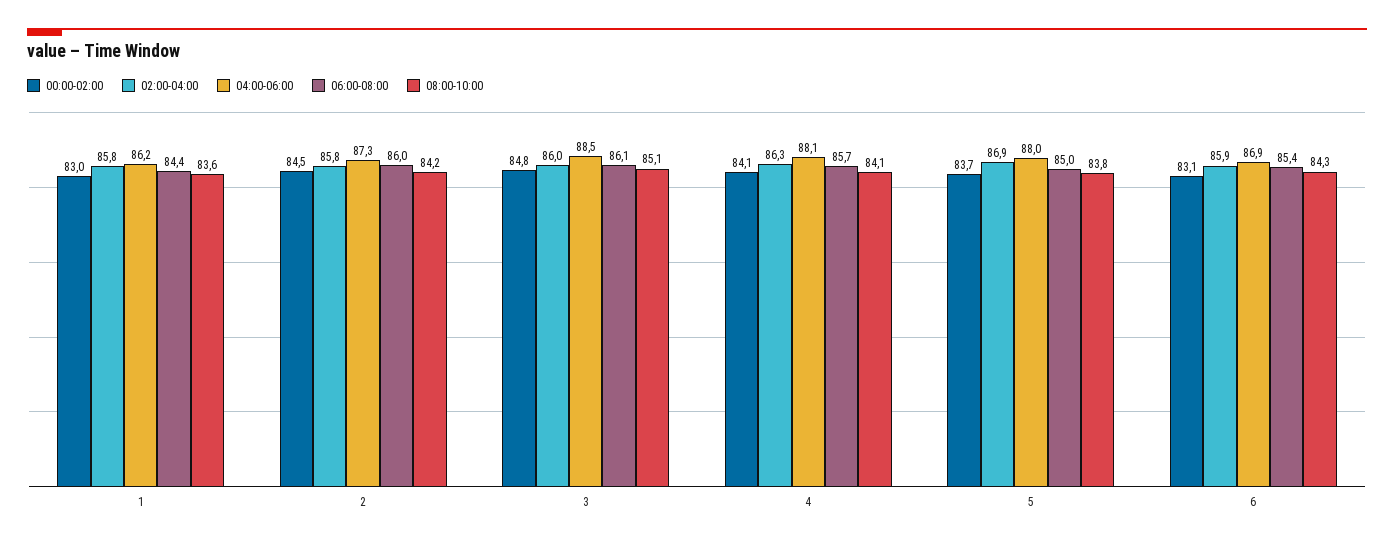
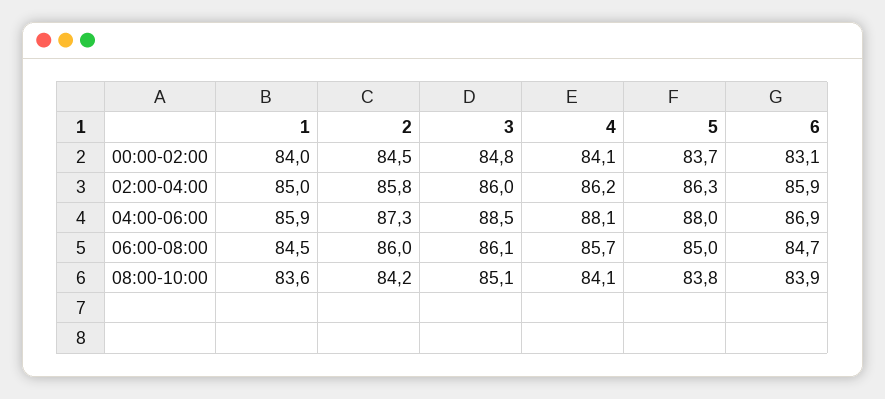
00:00-02:00, 1: 83 -> 84
02:00-04:00, 1: 85.8 -> 85
04:00-06:00, 1: 86.2 -> 85.9
06:00-08:00, 1: 84.4 -> 84.5
02:00-04:00, 4: 86.3 -> 86.2
02:00-04:00, 5: 86.9 -> 86.3
06:00-08:00, 6: 85.4 -> 84.7
08:00-10:00, 6: 84.3 -> 83.9

